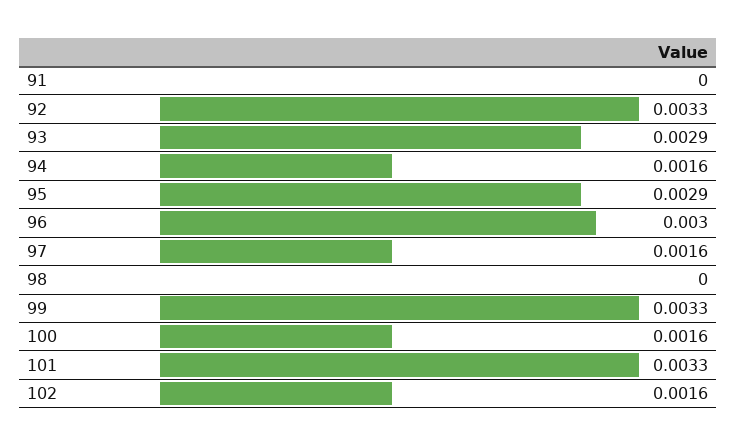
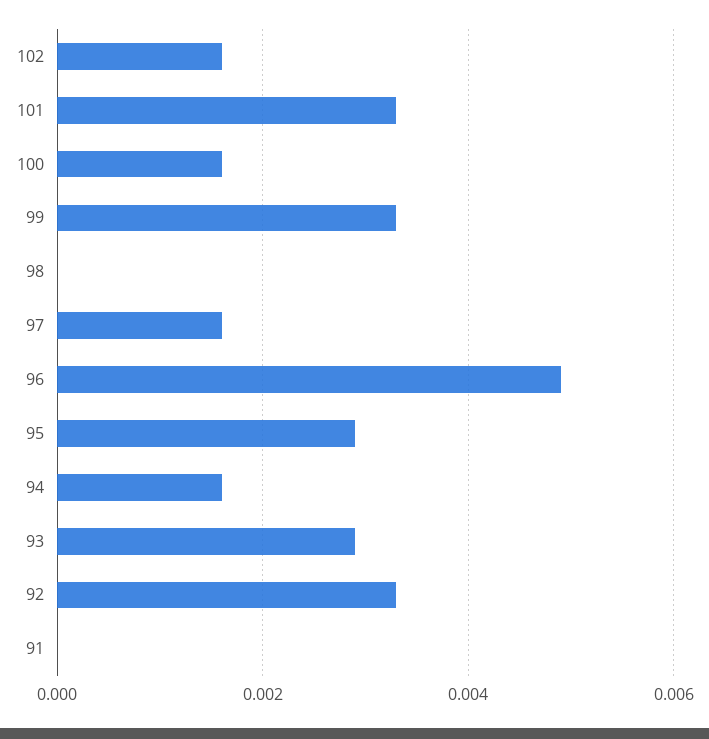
96: 0.003 -> 0.005

